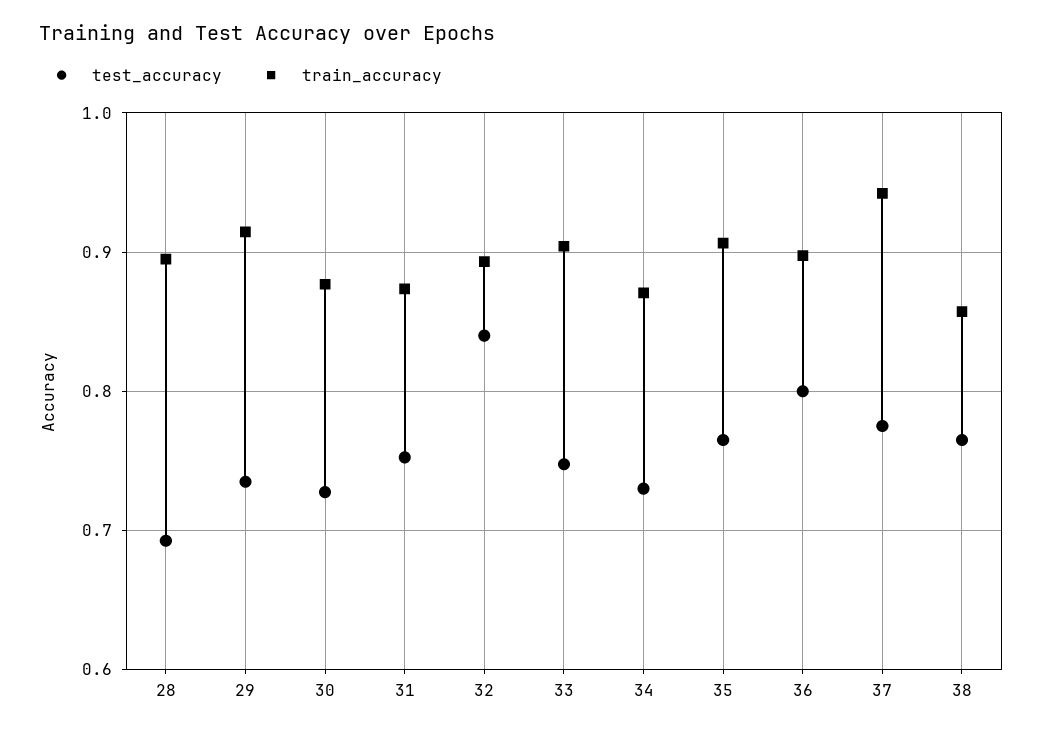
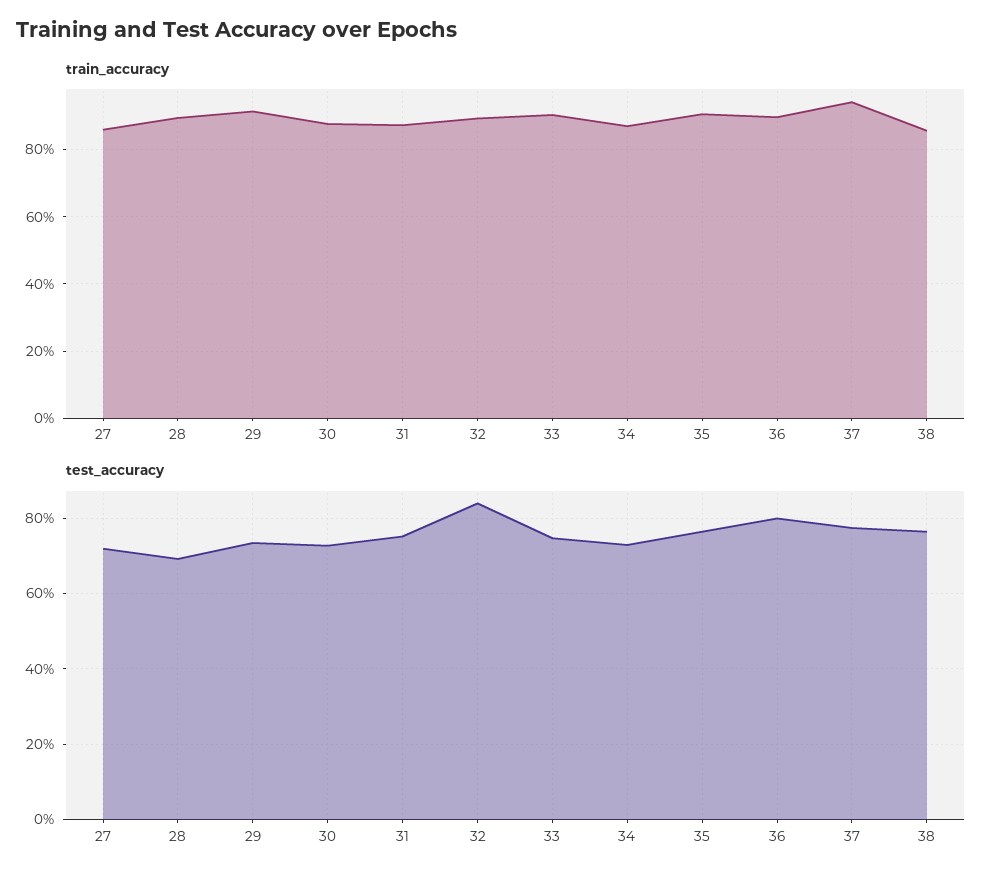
train_accuracy, 27: none -> 0.86
test_accuracy, 27: none -> 0.72

